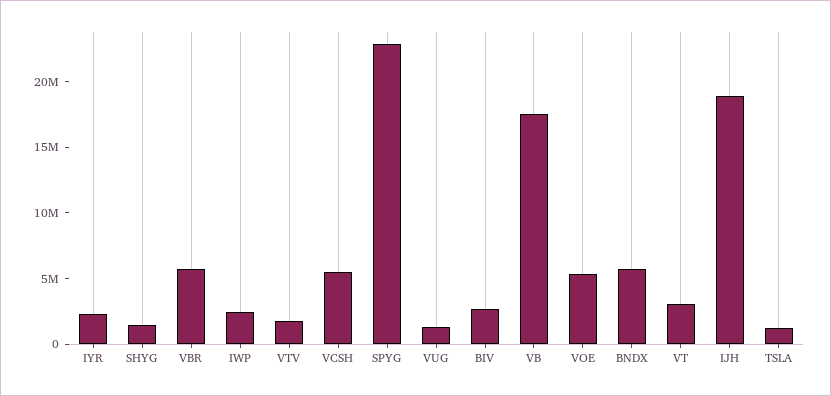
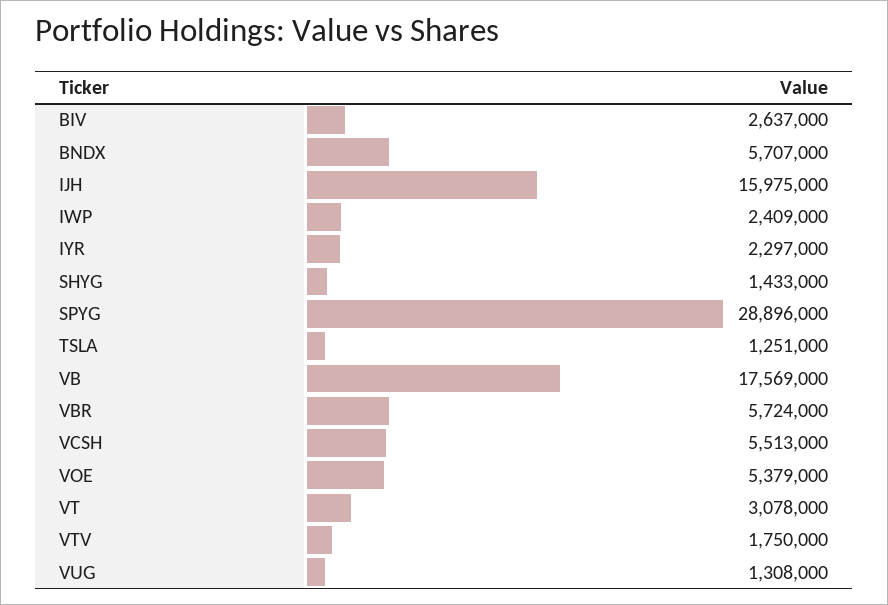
SPYG: 23000000 -> 28896000
IJH: 19000000 -> 15975000

